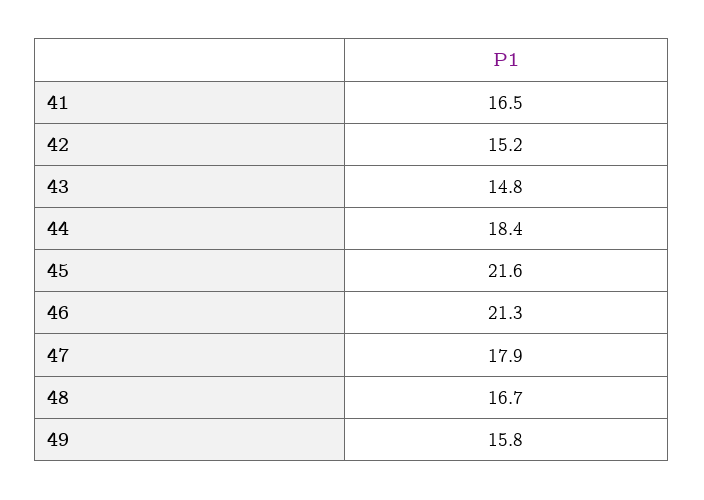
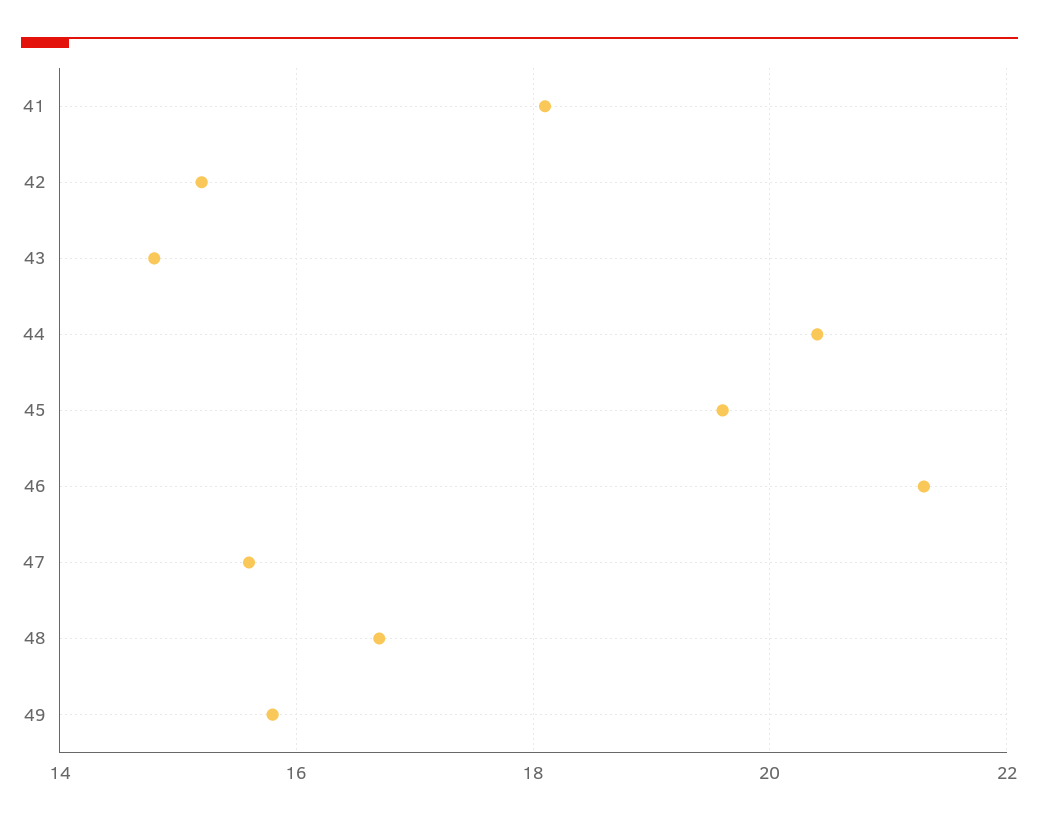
41: 16.5 -> 18
44: 18.4 -> 20.5
45: 21.6 -> 19.5
47: 17.9 -> 15.5

